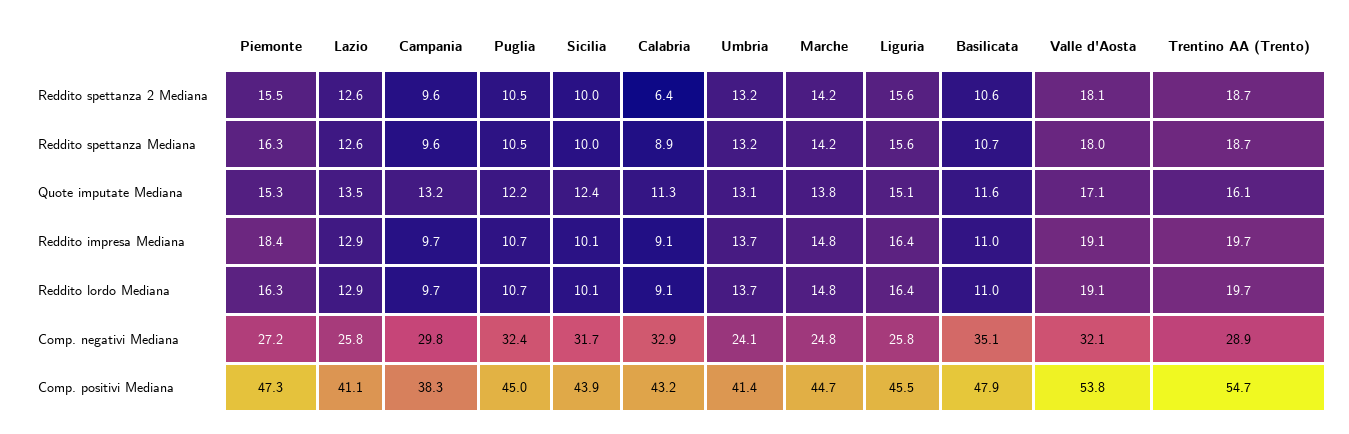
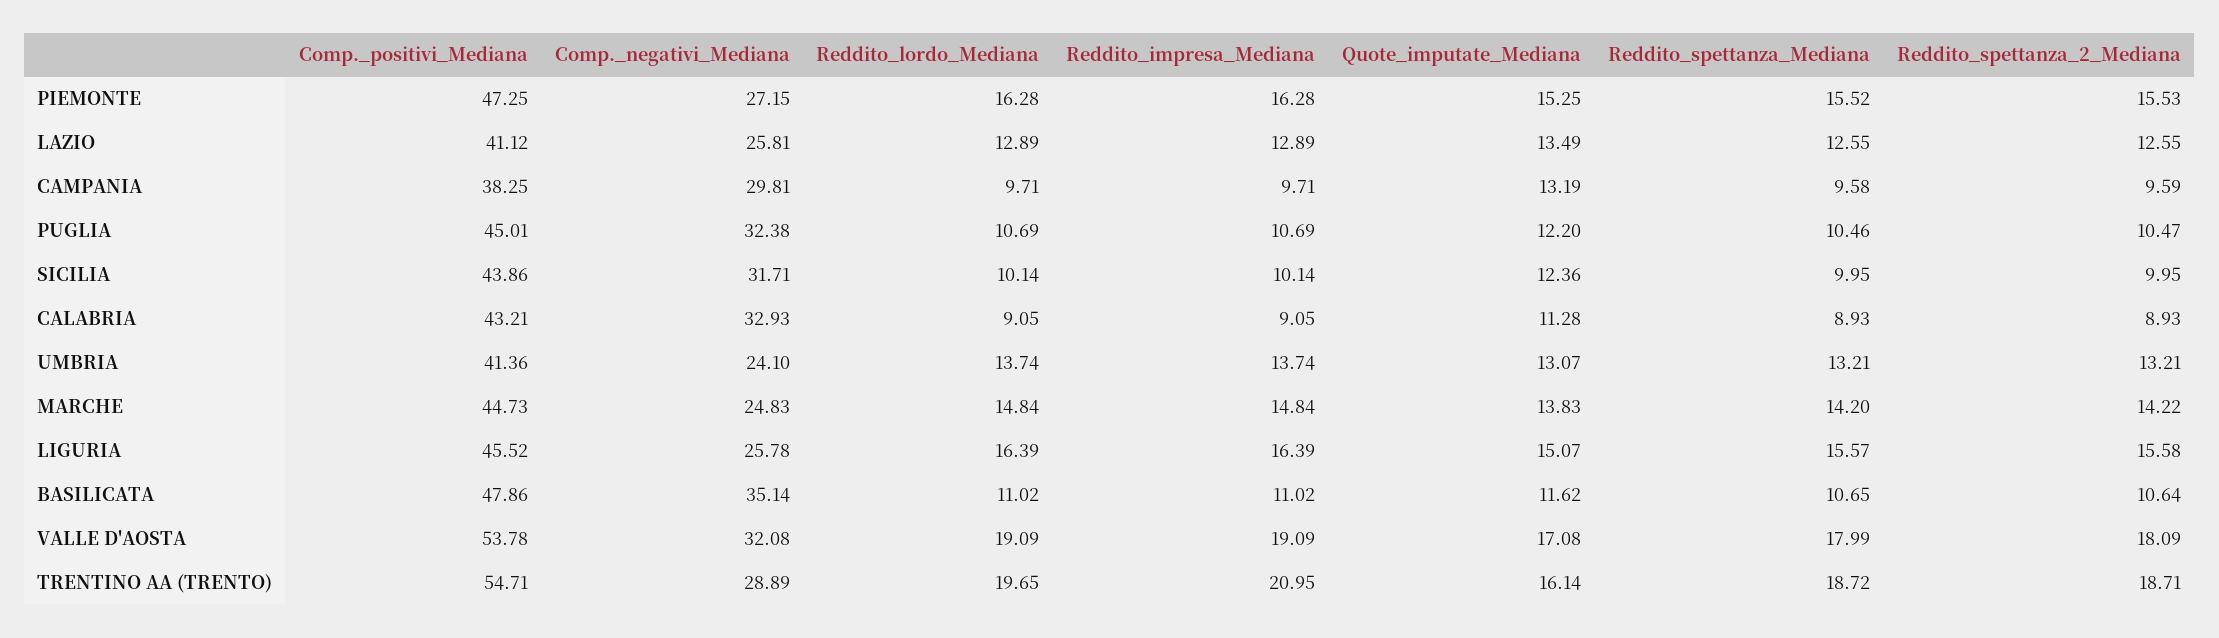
Calabria, Reddito spettanza 2 Mediana: 6.4 -> 8.93
Piemonte, Reddito spettanza Mediana: 16.3 -> 15.52
Piemonte, Reddito impresa Mediana: 18.4 -> 16.28
Trentino AA (Trento), Reddito impresa Mediana: 19.7 -> 20.95

